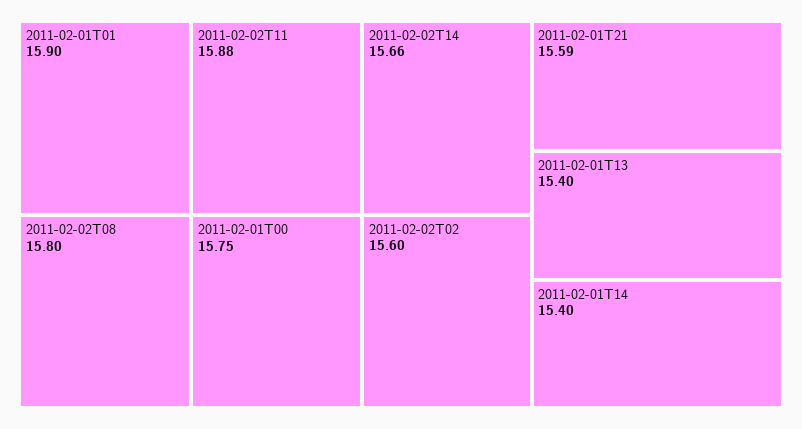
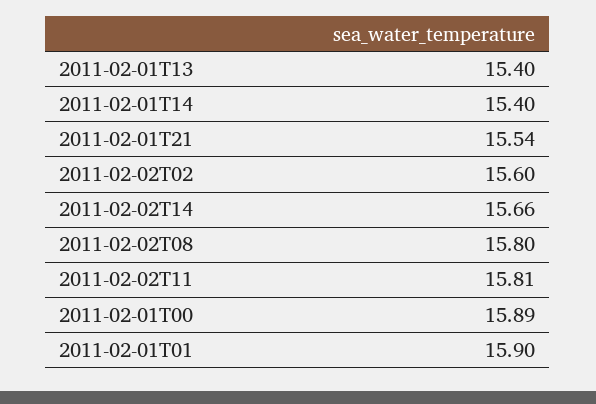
2011-02-02T11: 15.88 -> 15.81
2011-02-01T00: 15.75 -> 15.89
2011-02-01T21: 15.59 -> 15.54

